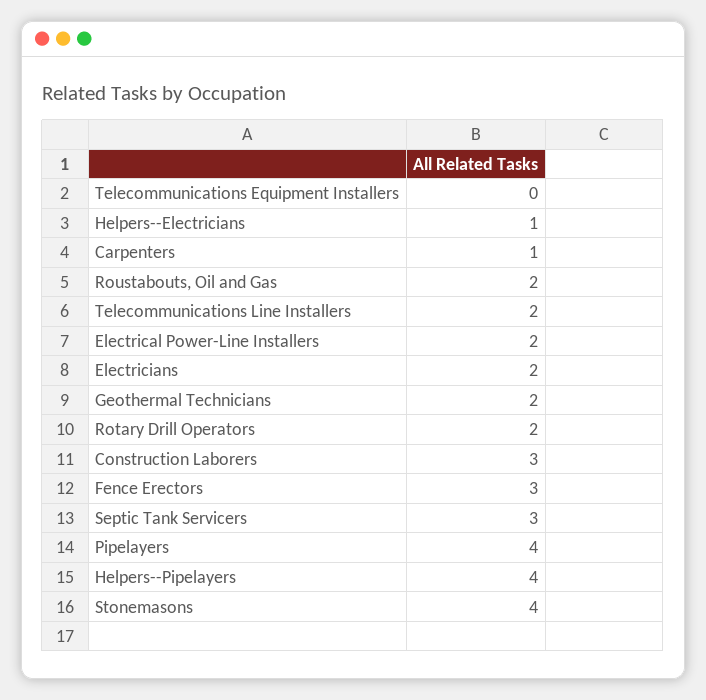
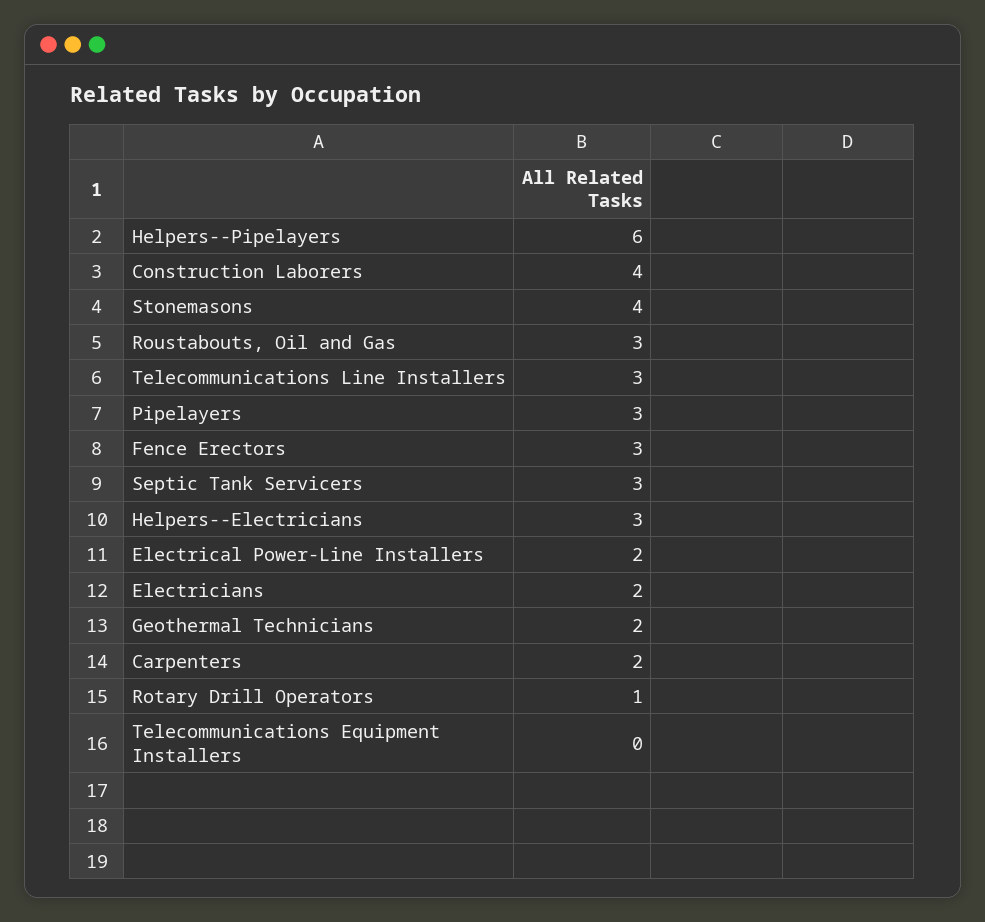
Helpers--Electricians: 1 -> 3
Carpenters: 1 -> 2
Roustabouts, Oil and Gas: 2 -> 3
Telecommunications Line Installers: 2 -> 3
Rotary Drill Operators: 2 -> 1
Construction Laborers: 3 -> 4
Pipelayers: 4 -> 3
Helpers--Pipelayers: 4 -> 6

